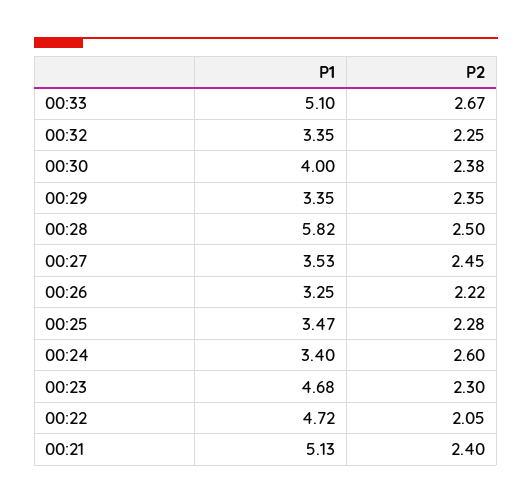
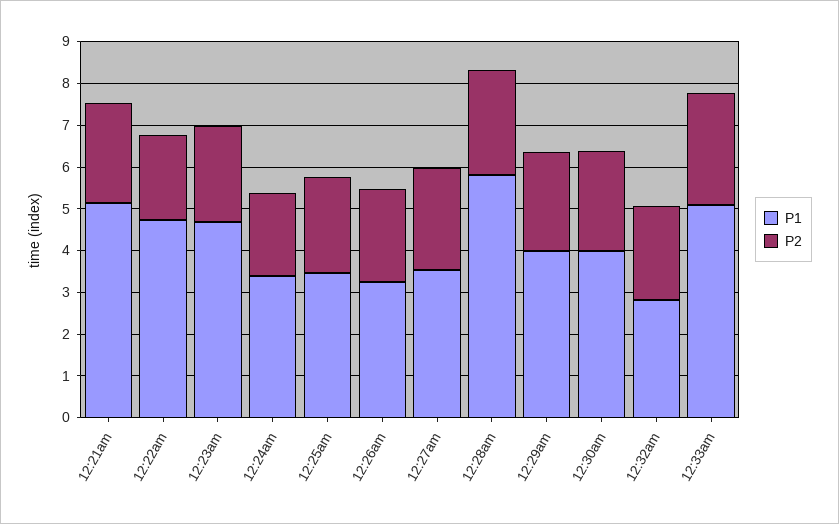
P1, 00:32: 3.35 -> 2.8
P1, 00:29: 3.35 -> 4
P2, 00:24: 2.6 -> 2

